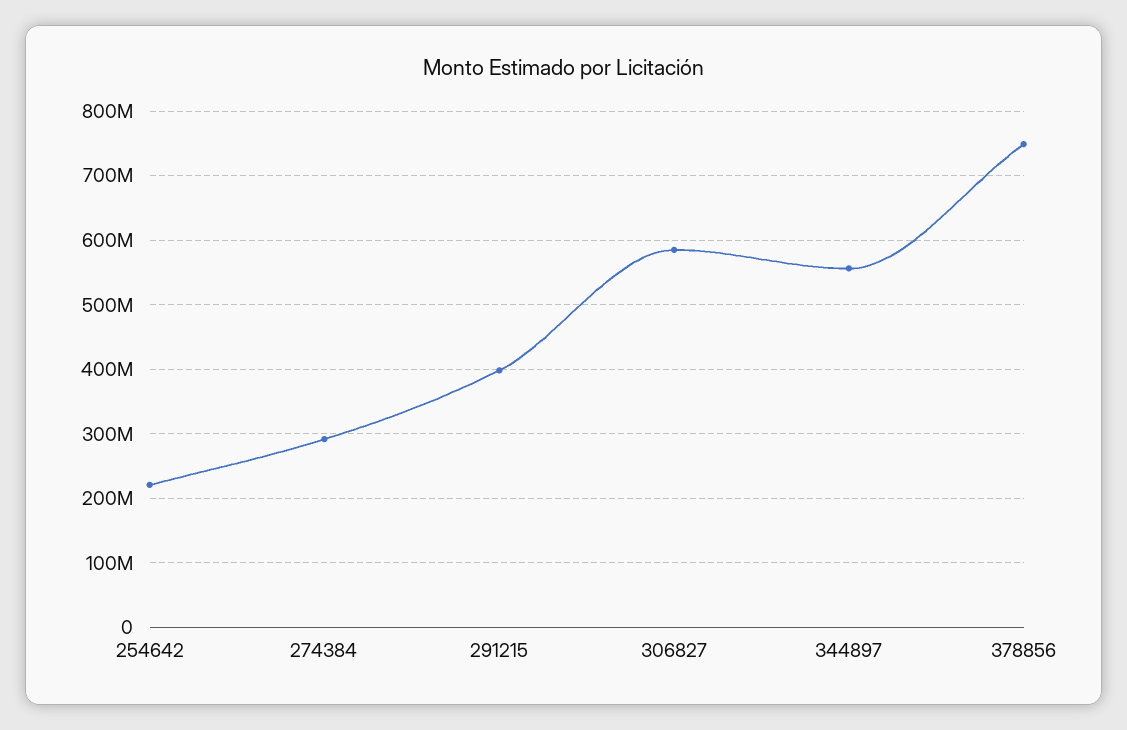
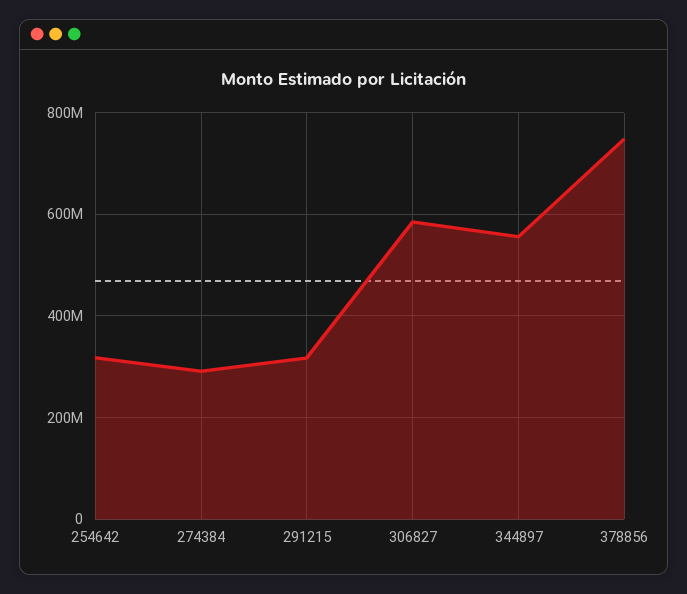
254642: 220000000 -> 320000000
291215: 400000000 -> 320000000

